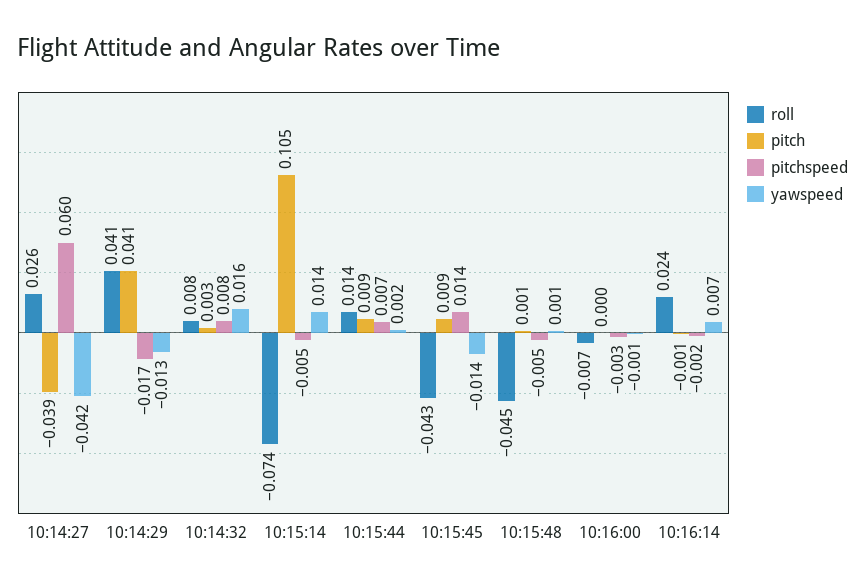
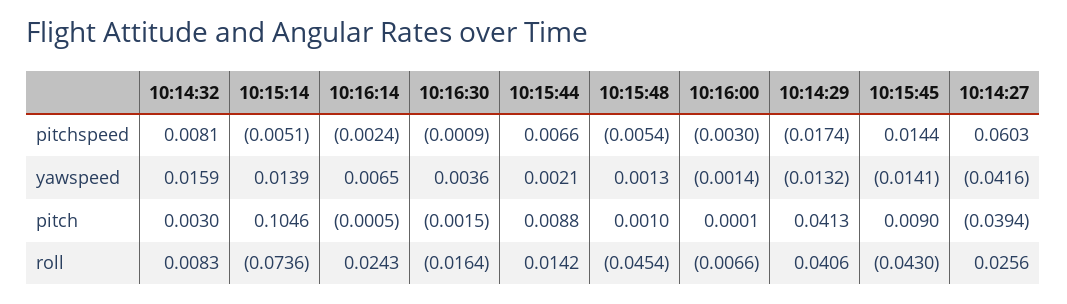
pitchspeed, 10:16:30: none -> -0.0009
yawspeed, 10:16:30: none -> 0.0036
pitch, 10:16:30: none -> -0.0015
roll, 10:16:30: none -> -0.0164

